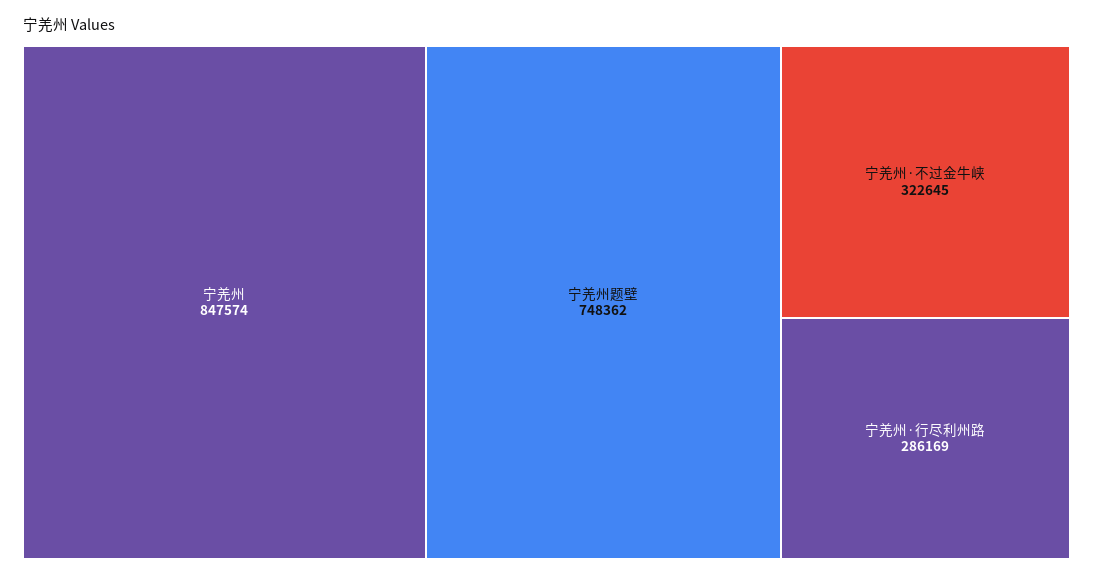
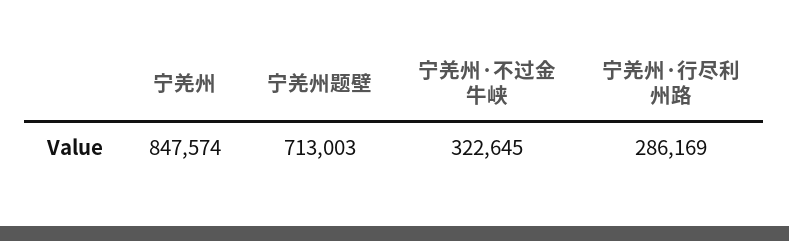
宁羌州题壁: 748362 -> 713003

